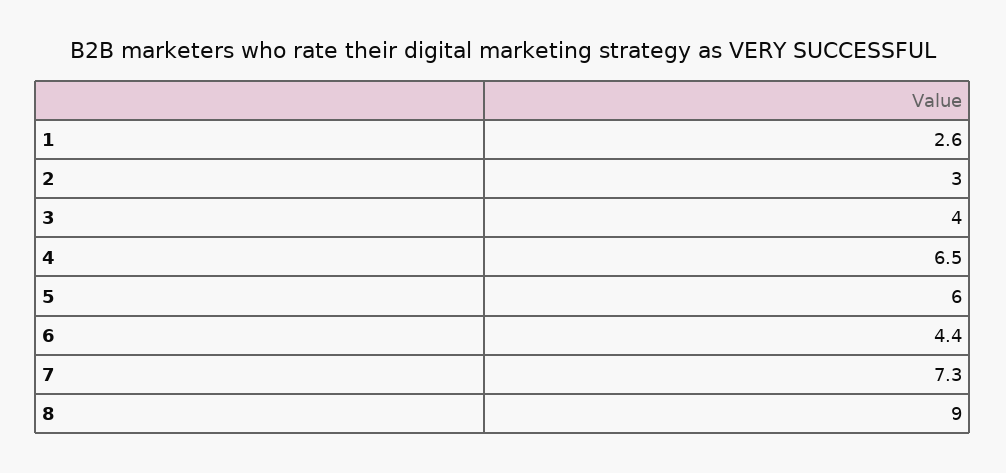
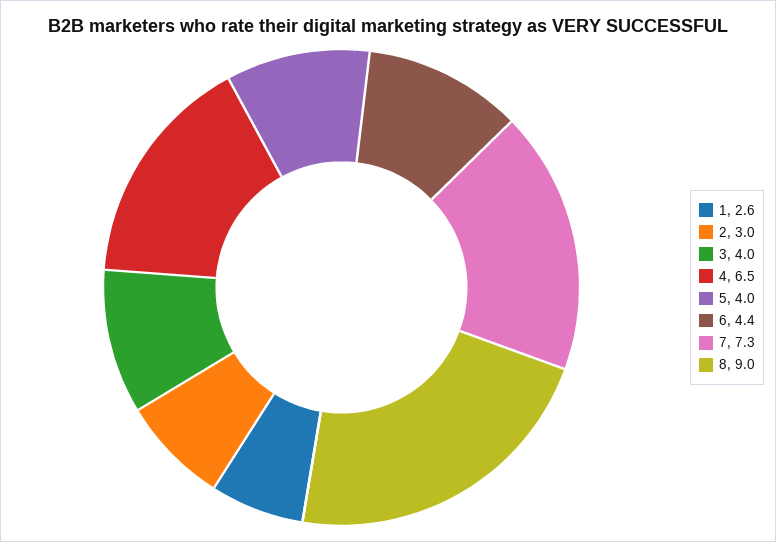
5: 6 -> 4

